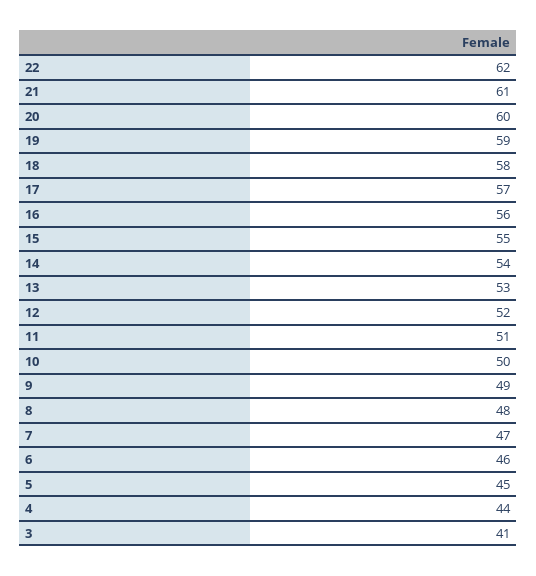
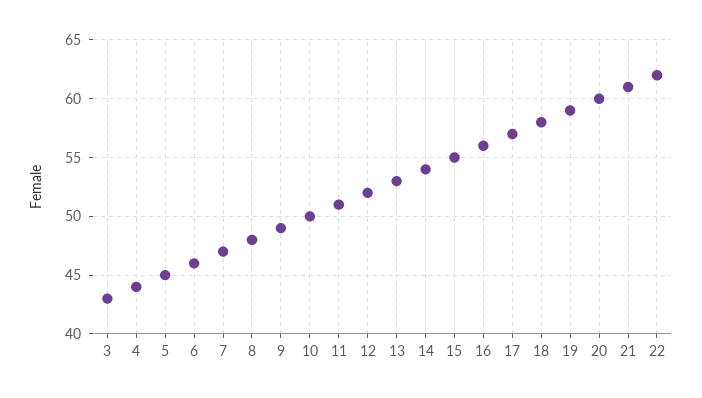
3: 41 -> 43

